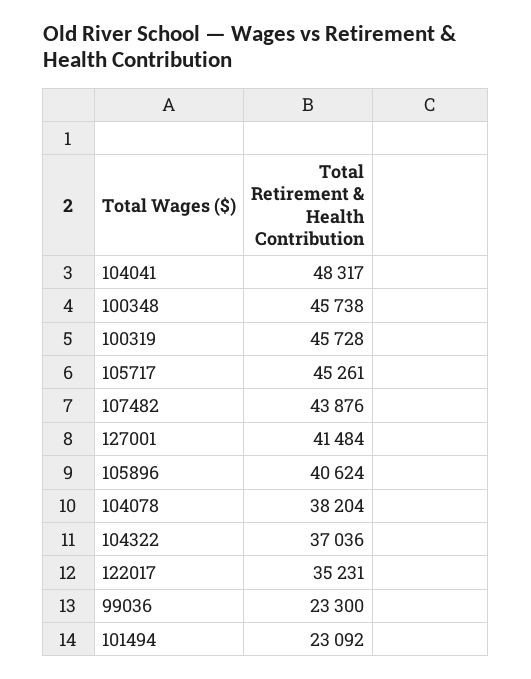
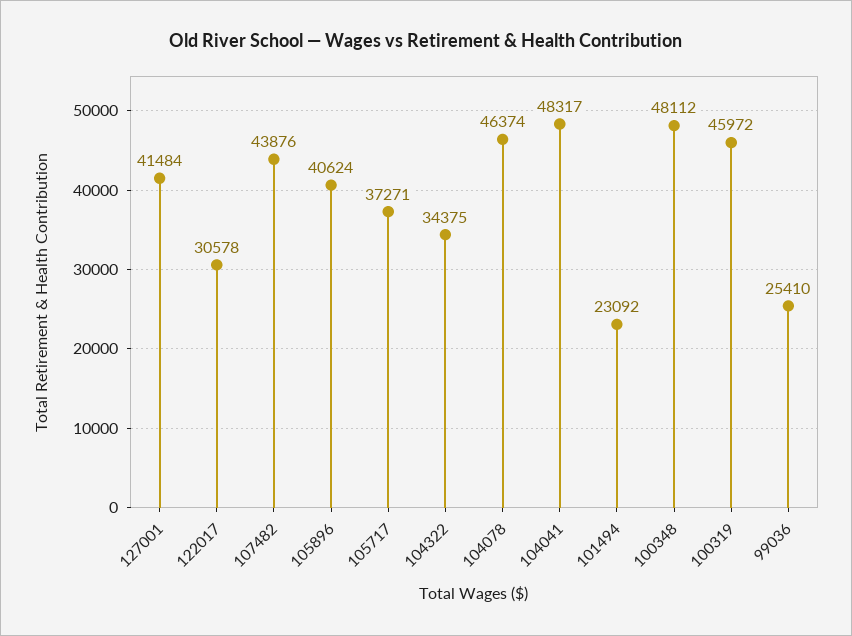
100348: 45738 -> 48112
100319: 45728 -> 45972
105717: 45261 -> 37271
104078: 38204 -> 46374
104322: 37036 -> 34375
122017: 35231 -> 30578
99036: 23300 -> 25410

